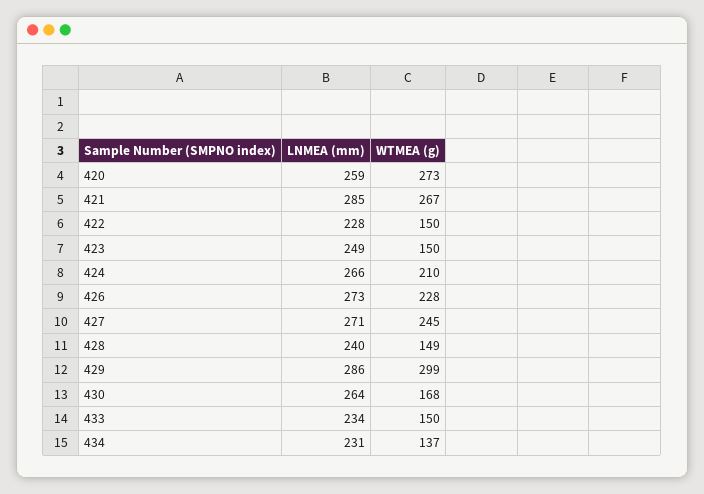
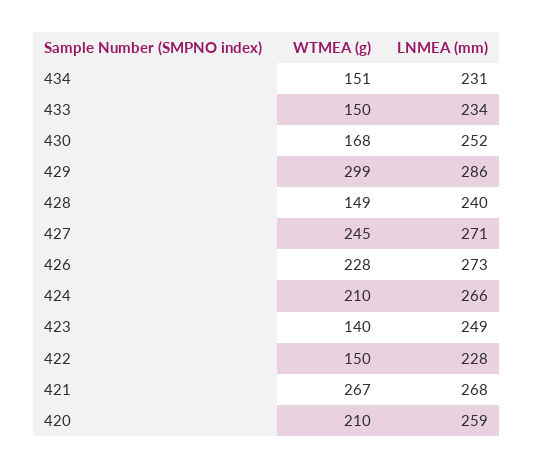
WTMEA (g), 420: 273 -> 210
LNMEA (mm), 421: 285 -> 268
WTMEA (g), 423: 150 -> 140
LNMEA (mm), 430: 264 -> 252
WTMEA (g), 434: 137 -> 151

